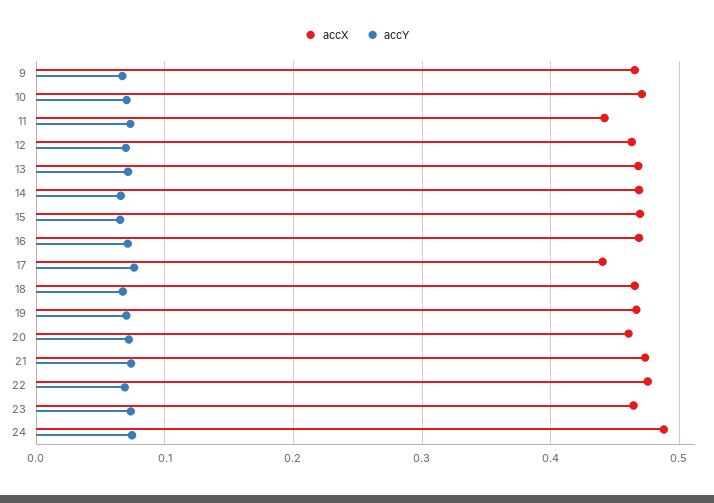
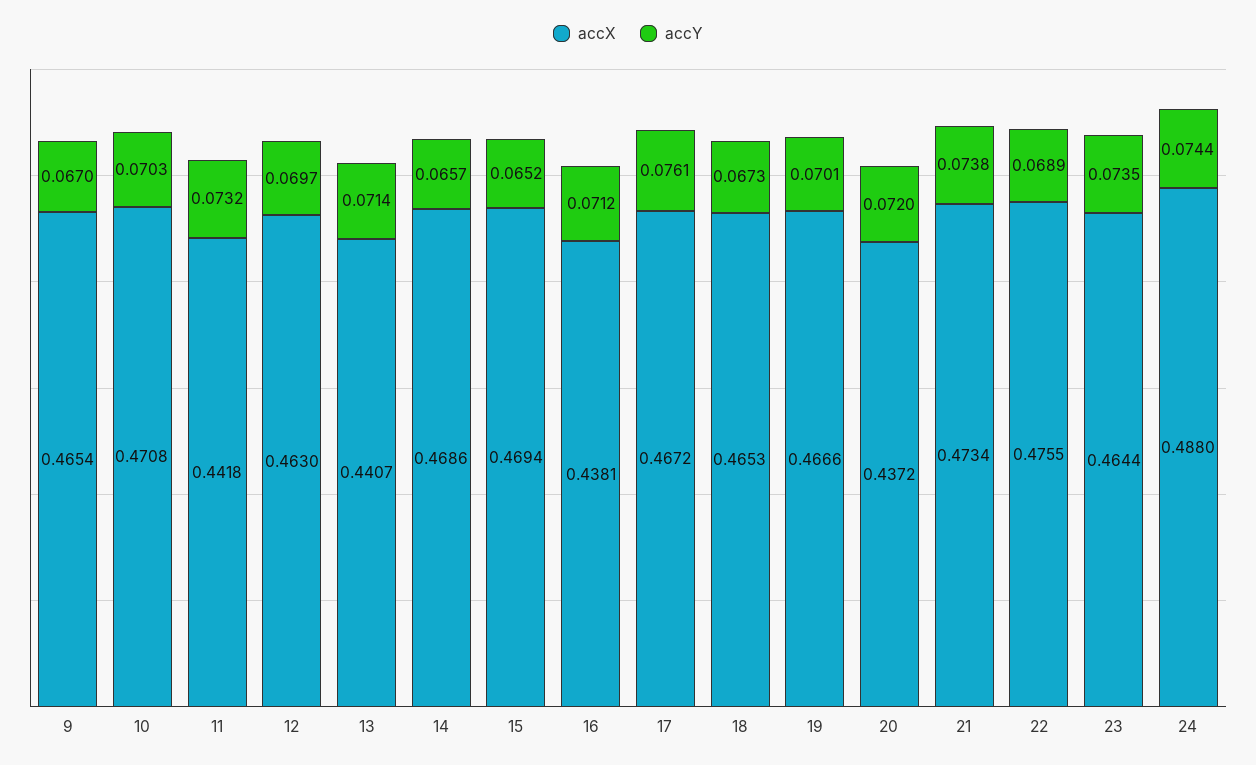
accX, 13: 0.47 -> 0.4407
accX, 16: 0.47 -> 0.4381
accX, 17: 0.44 -> 0.4672
accX, 20: 0.46 -> 0.4372

